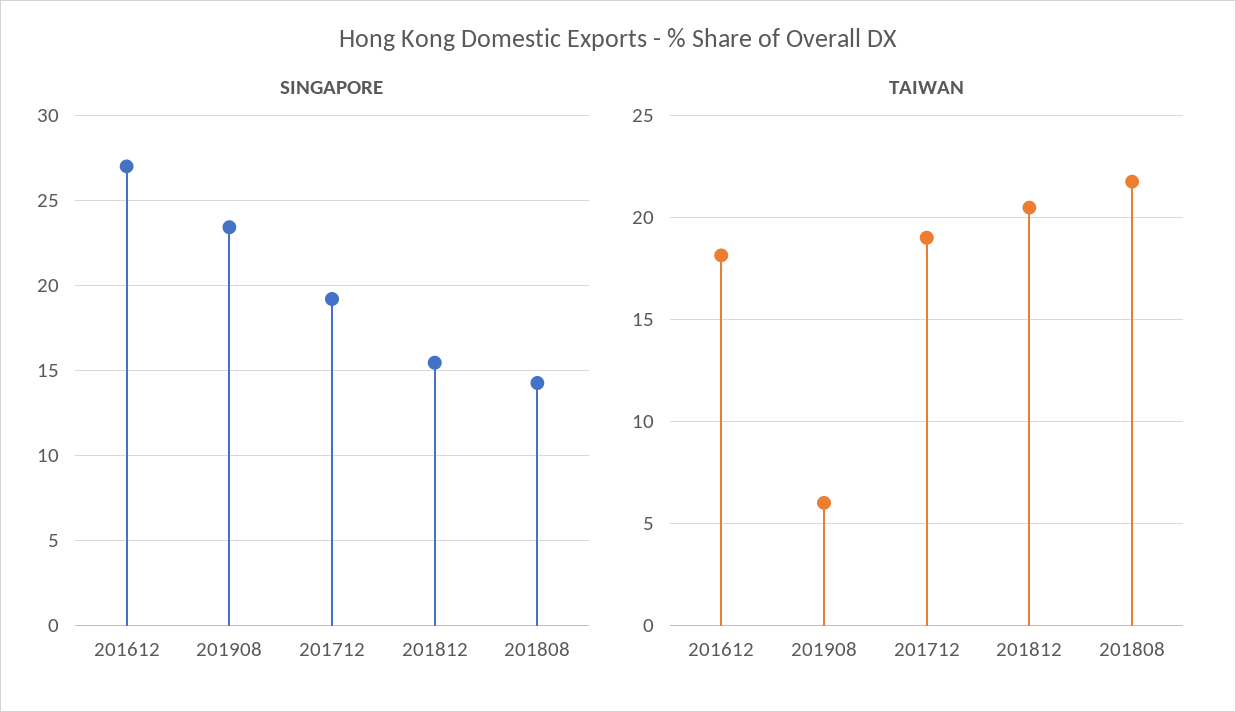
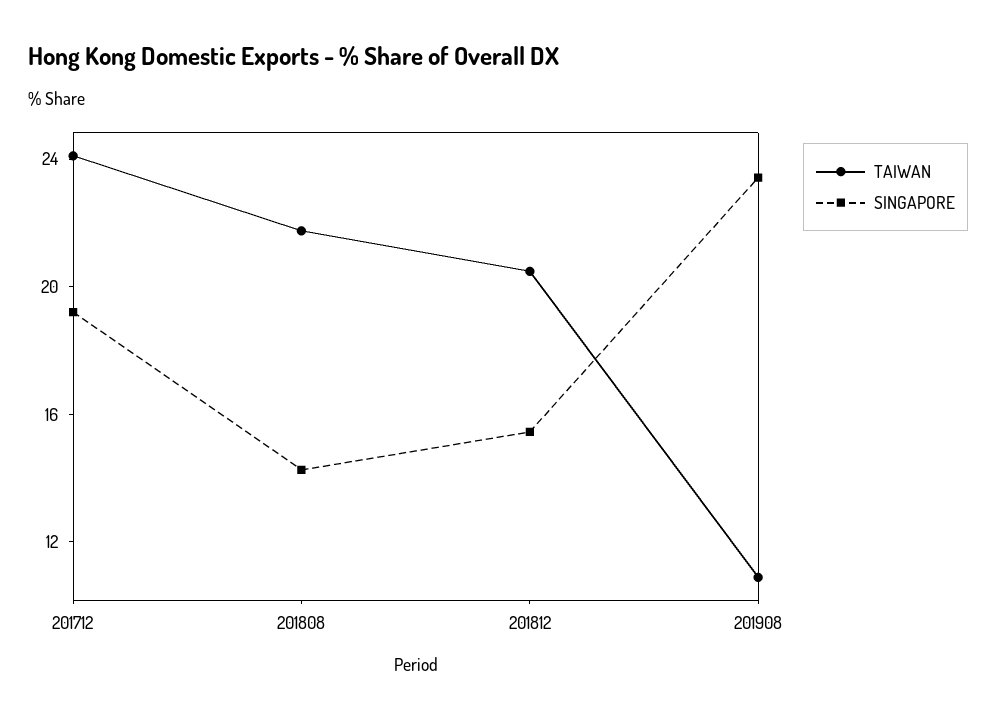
SINGAPORE, 201612: 27 -> none
TAIWAN, 201612: 18 -> none
TAIWAN, 201908: 6 -> 11
TAIWAN, 201712: 19 -> 24

